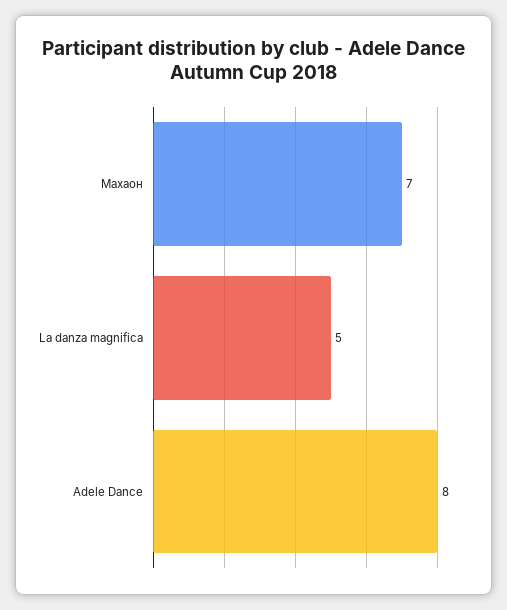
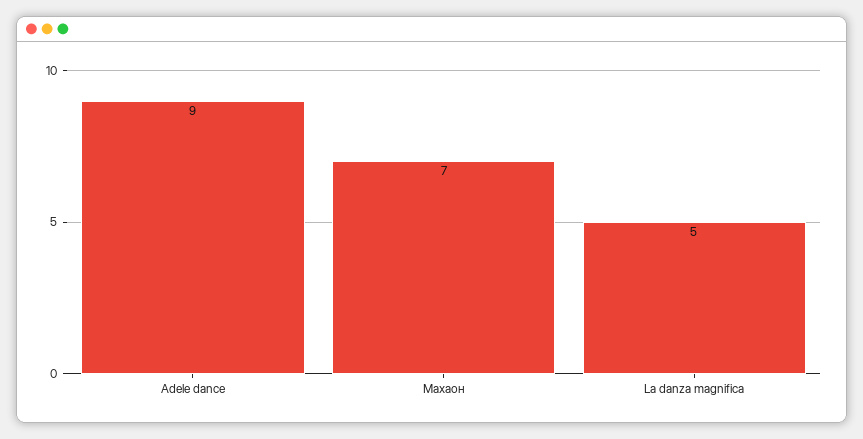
Adele Dance: 8 -> 9

